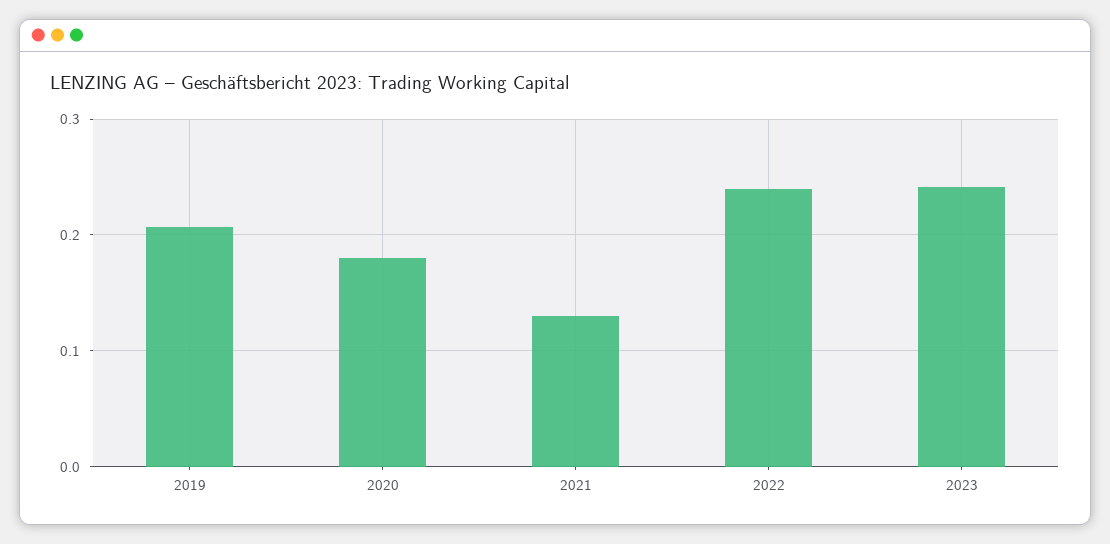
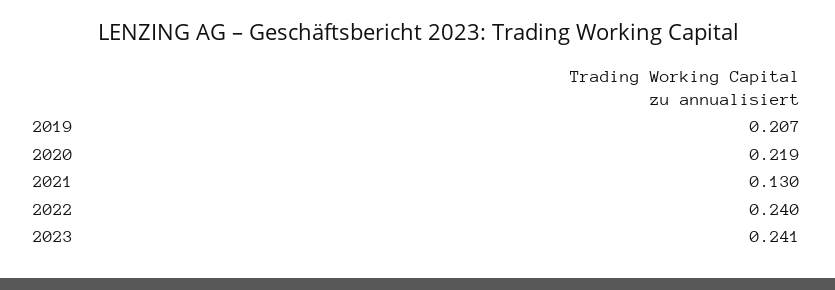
2020: 0.18 -> 0.219

